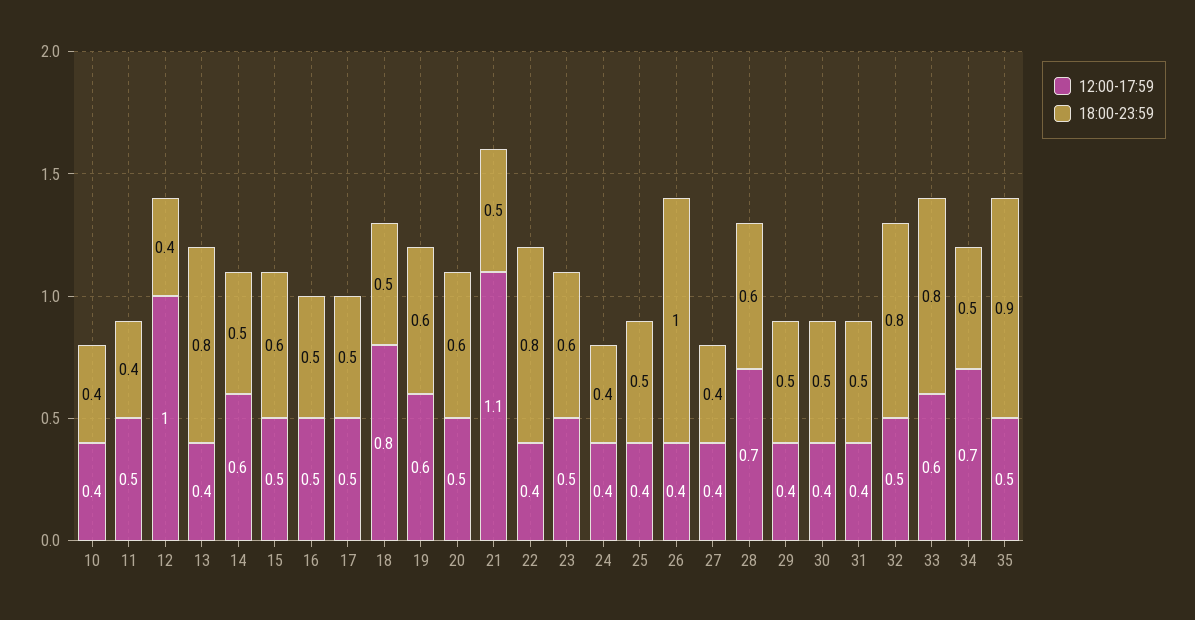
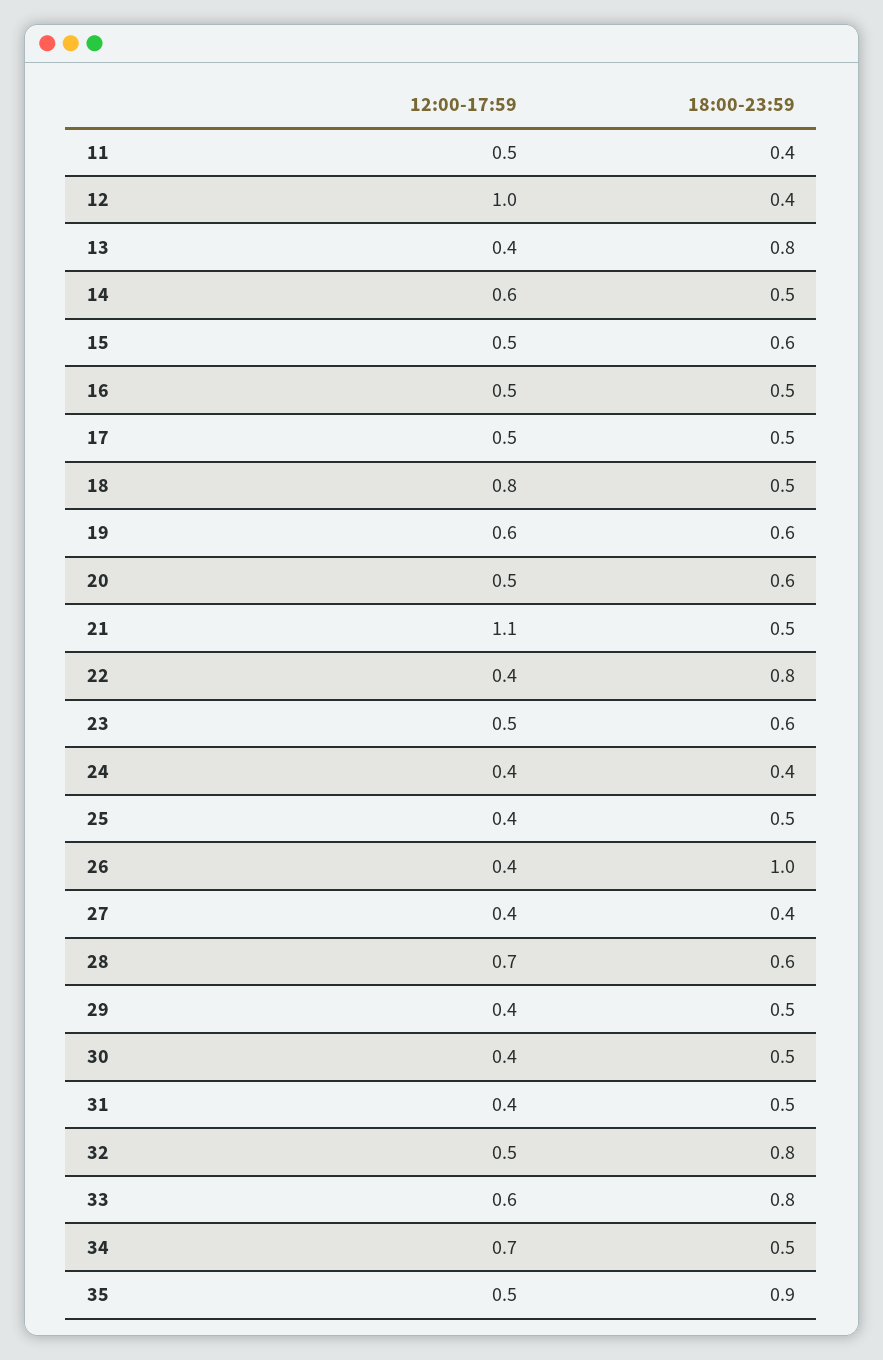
12:00-17:59, 10: 0.4 -> none
18:00-23:59, 10: 0.4 -> none

